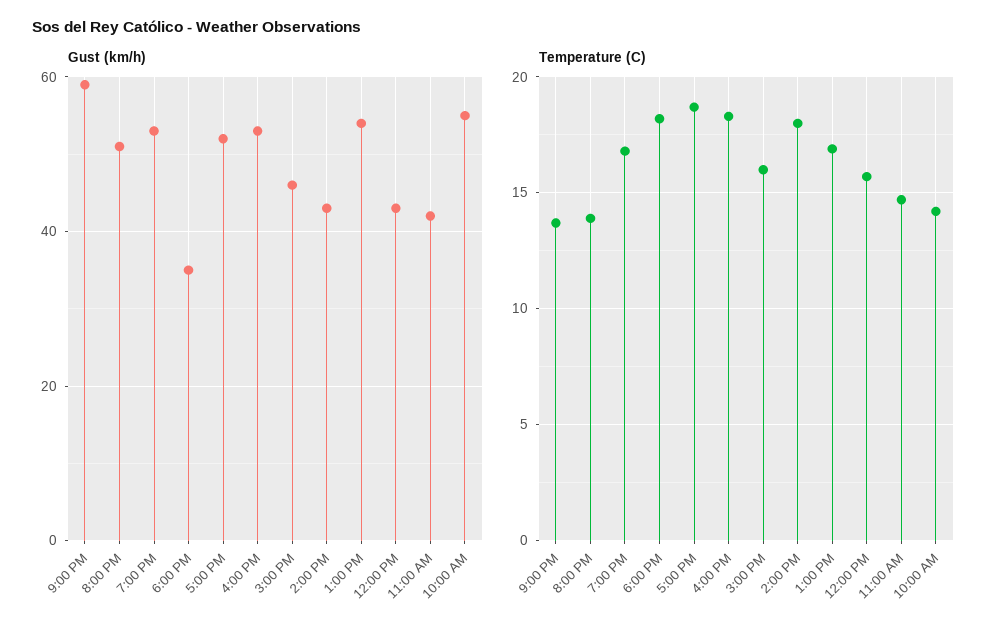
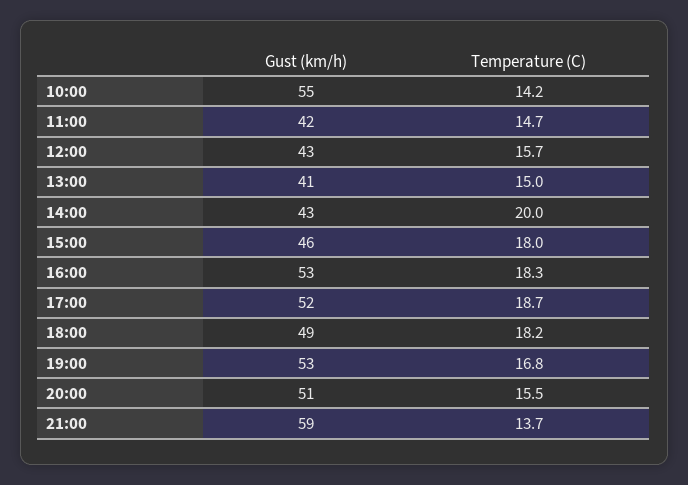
Gust (km/h), 6:00 PM: 35 -> 49
Gust (km/h), 1:00 PM: 55 -> 41
Temperature (C), 8:00 PM: 14 -> 15.5
Temperature (C), 3:00 PM: 16 -> 18
Temperature (C), 2:00 PM: 18 -> 20
Temperature (C), 1:00 PM: 17 -> 15

